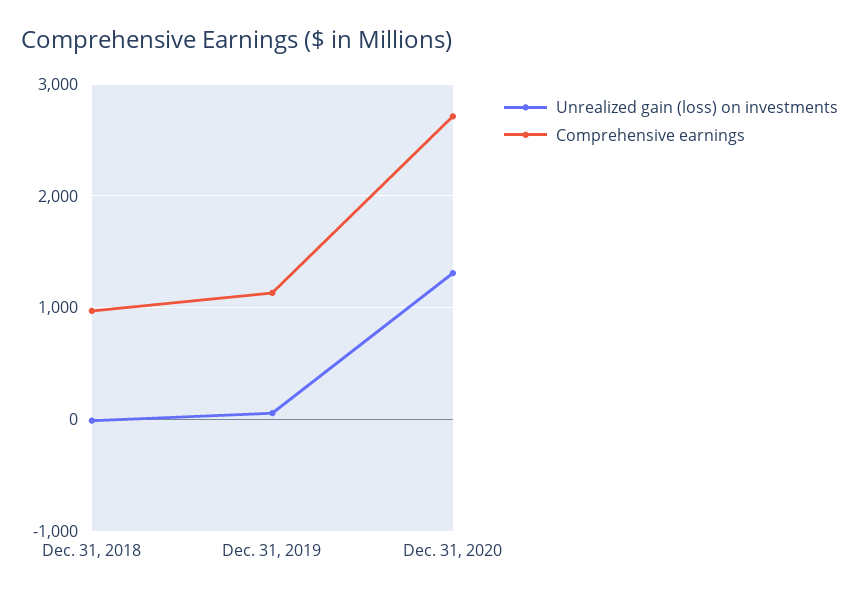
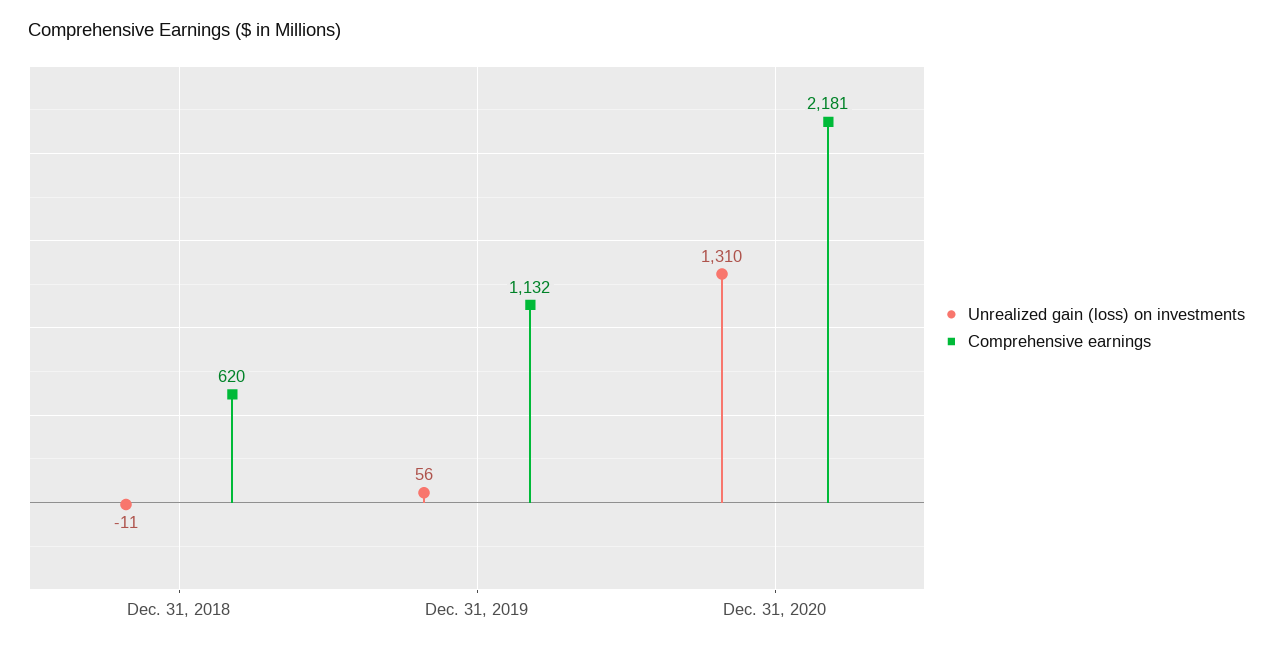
Comprehensive earnings, Dec. 31, 2018: 1000 -> 620
Comprehensive earnings, Dec. 31, 2020: 2700 -> 2181

